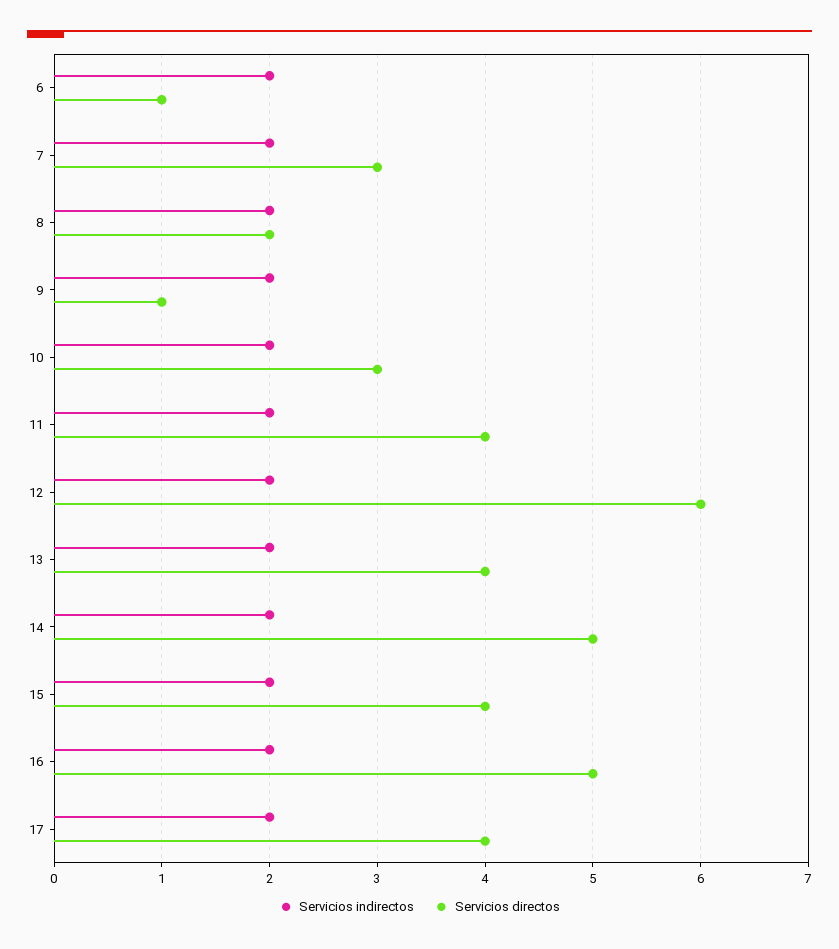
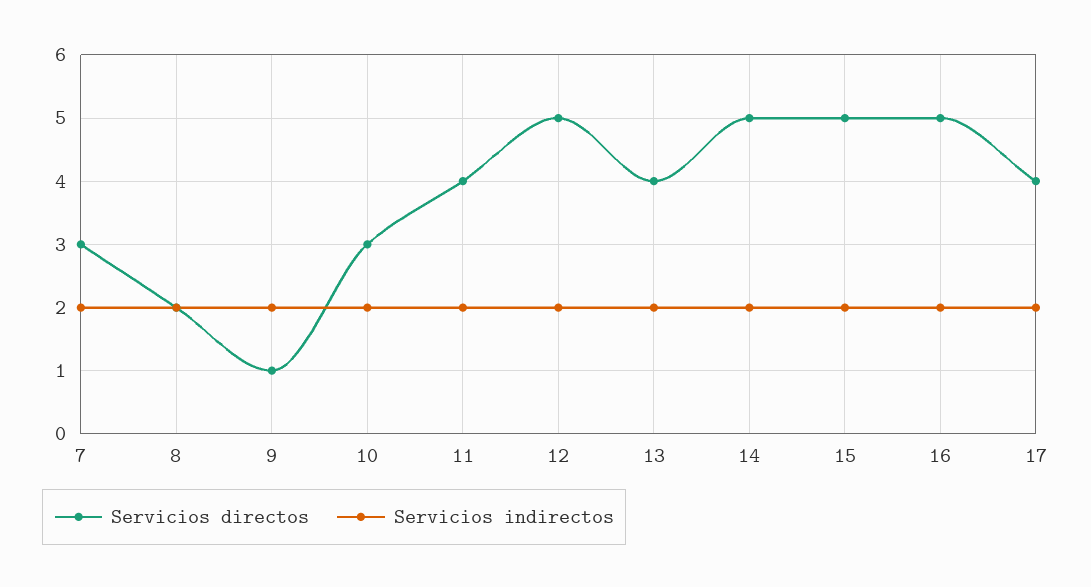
Servicios indirectos, 6: 2 -> none
Servicios directos, 6: 1 -> none
Servicios directos, 12: 6 -> 5
Servicios directos, 15: 4 -> 5

